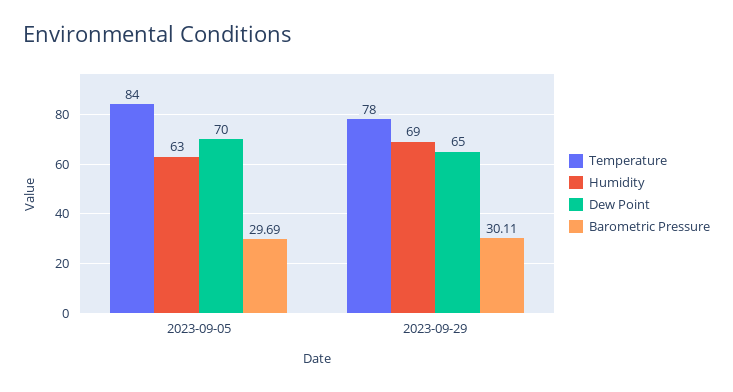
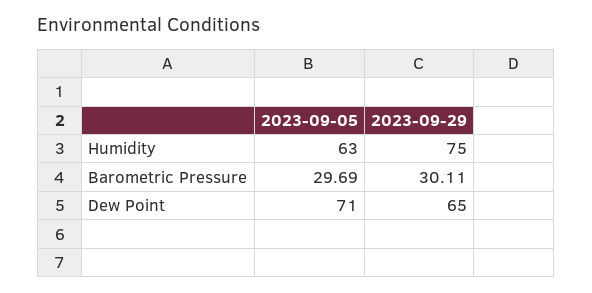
Temperature, 2023-09-05: 84 -> none
Dew Point, 2023-09-05: 70 -> 71
Temperature, 2023-09-29: 78 -> none
Humidity, 2023-09-29: 69 -> 75

